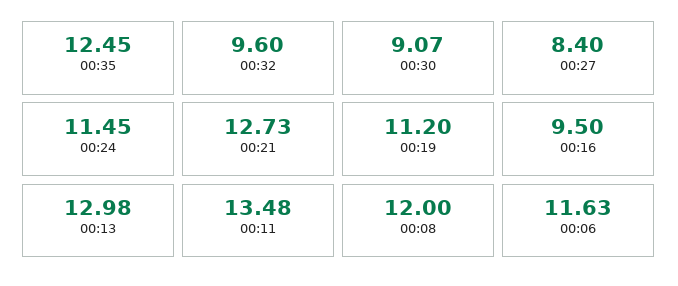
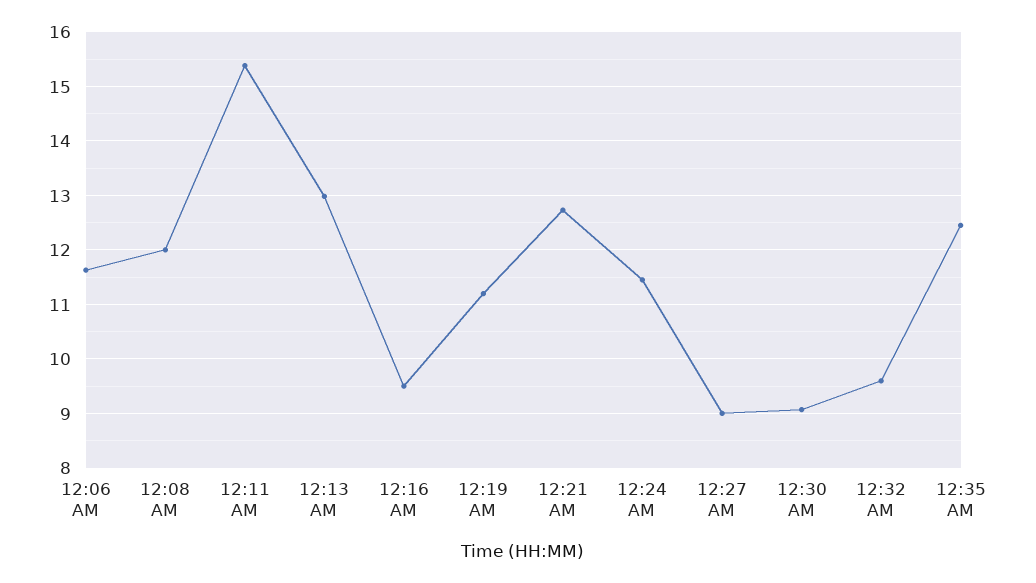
00:27: 8.4 -> 9
00:11: 13.48 -> 15.4

